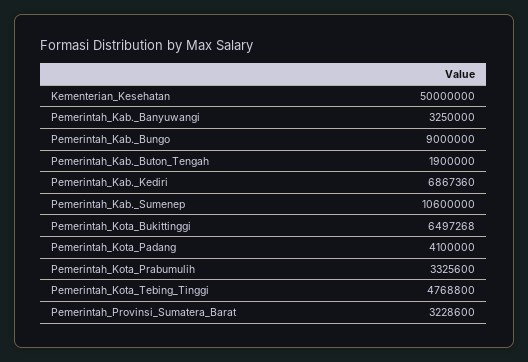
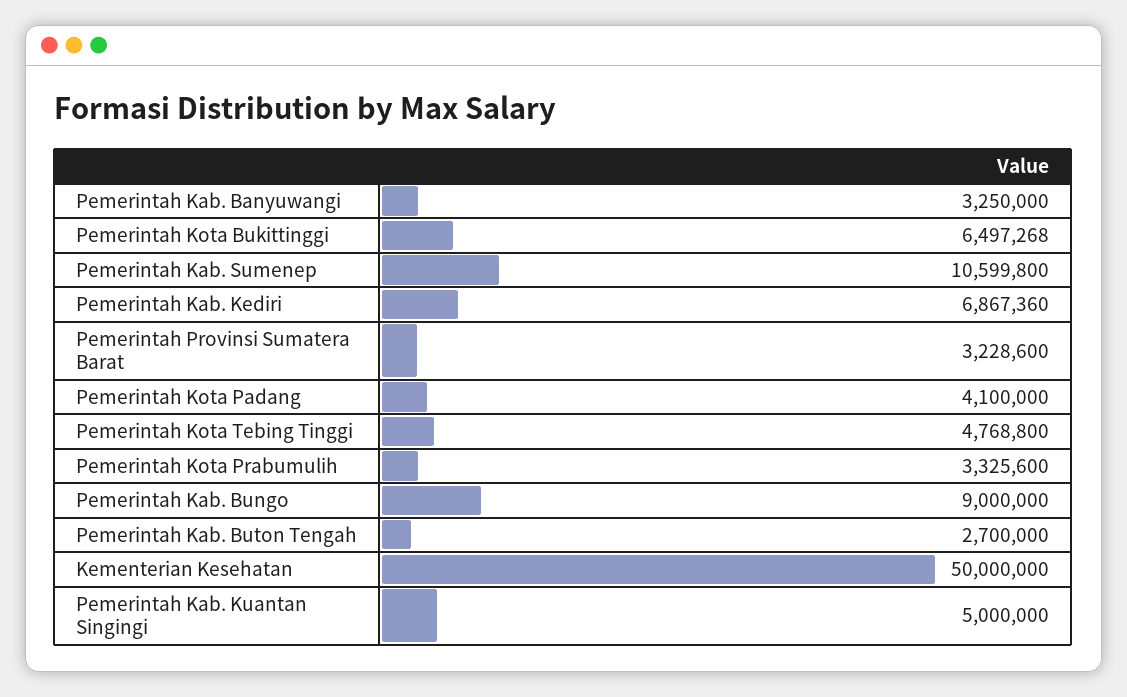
Pemerintah_Kab._Buton_Tengah: 1900000 -> 2700000
Pemerintah_Kab._Sumenep: 10600000 -> 10599800
Pemerintah Kab. Kuantan Singingi: none -> 5000000

